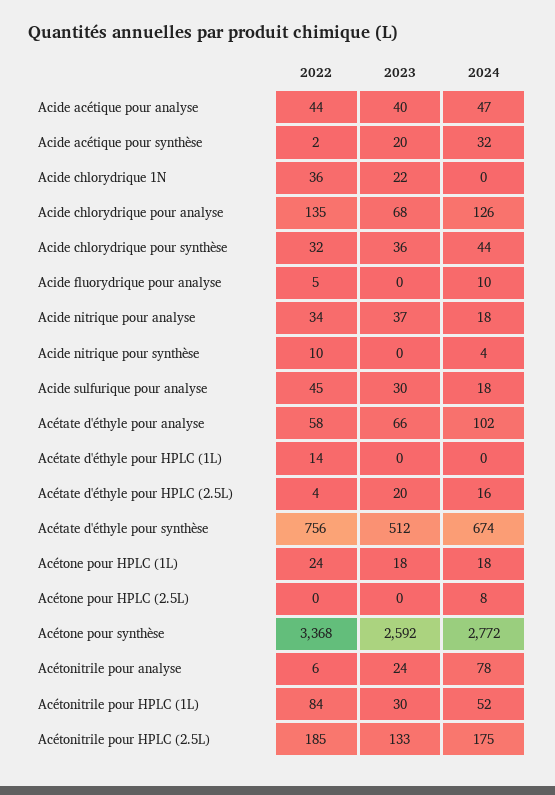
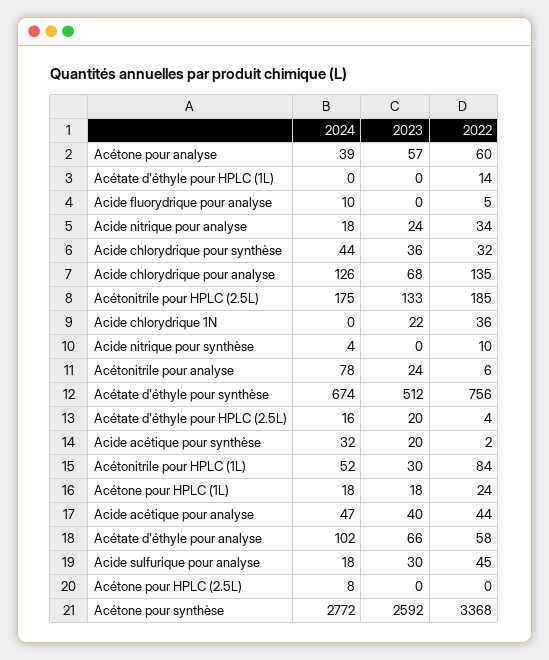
2023, Acide nitrique pour analyse: 37 -> 24
2024, Acétone pour analyse: none -> 39
2023, Acétone pour analyse: none -> 57
2022, Acétone pour analyse: none -> 60

